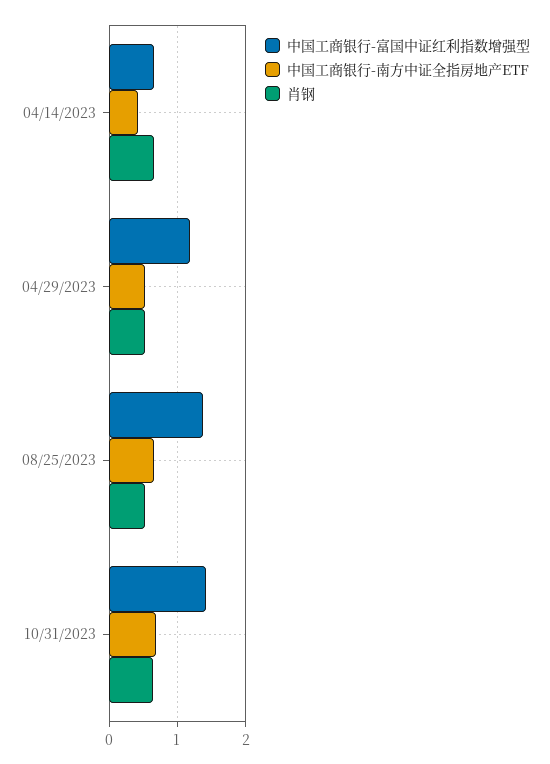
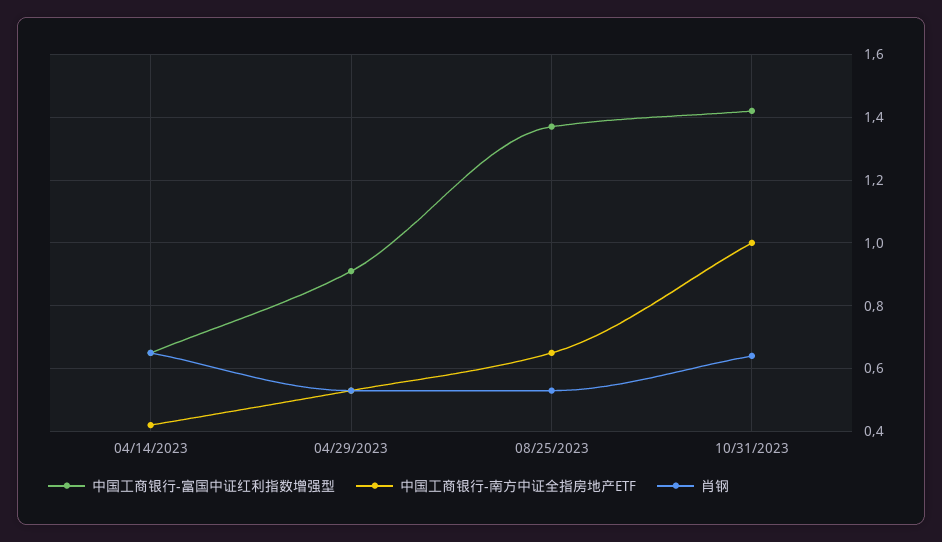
中国工商银行-富国中证红利指数增强型, 04/29/2023: 1.2 -> 0.9
中国工商银行-南方中证全指房地产ETF, 10/31/2023: 0.7 -> 1

